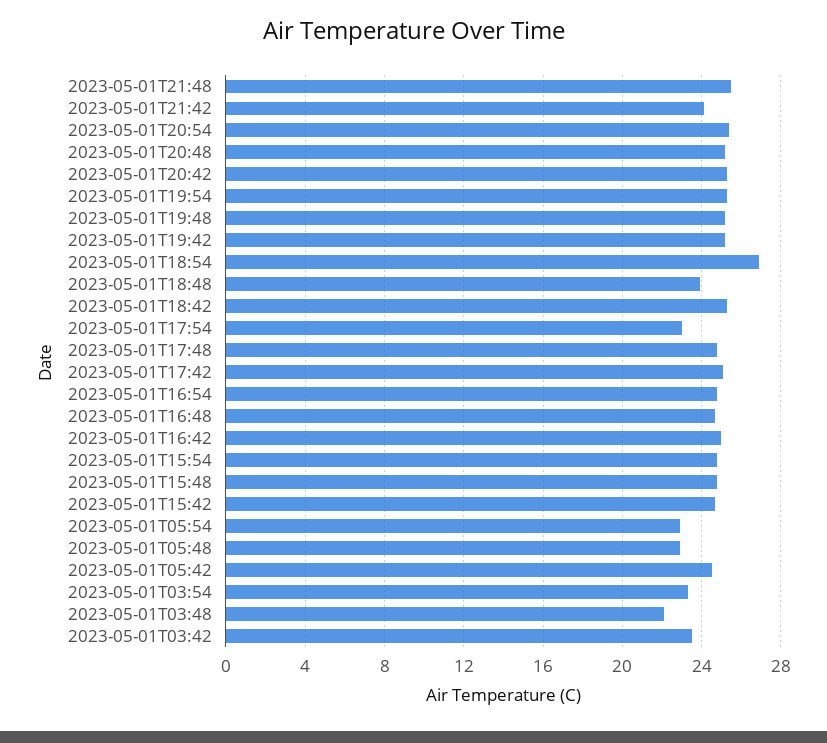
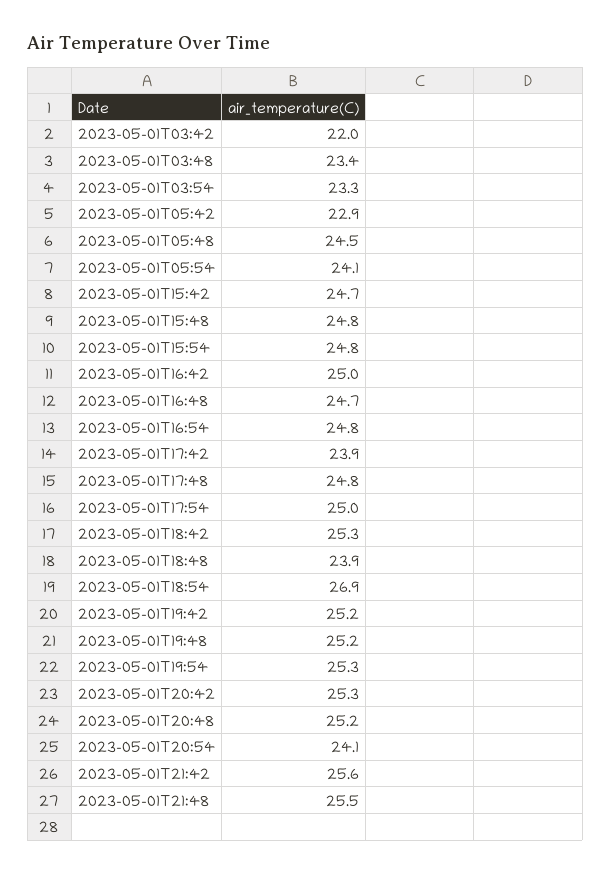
2023-05-01T21:42: 24 -> 25.6
2023-05-01T20:54: 25.5 -> 24.1
2023-05-01T17:54: 23 -> 25
2023-05-01T17:42: 25 -> 23.9
2023-05-01T05:54: 23 -> 24.1
2023-05-01T05:48: 23 -> 24.5
2023-05-01T05:42: 24.5 -> 22.9
2023-05-01T03:48: 22 -> 23.4
2023-05-01T03:42: 23.5 -> 22

